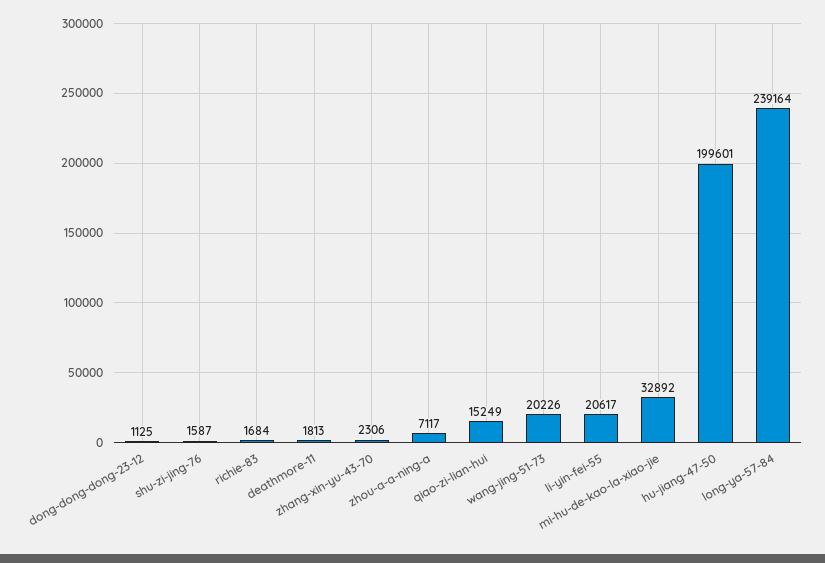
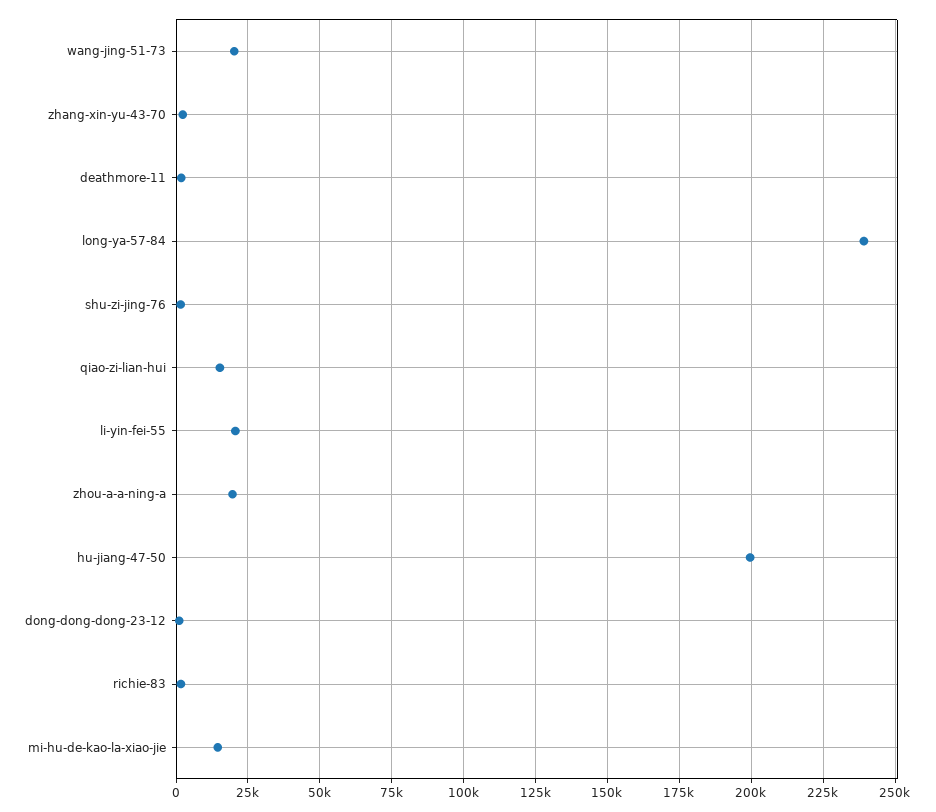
zhou-a-a-ning-a: 7117 -> 20000
mi-hu-de-kao-la-xiao-jie: 32892 -> 15000

